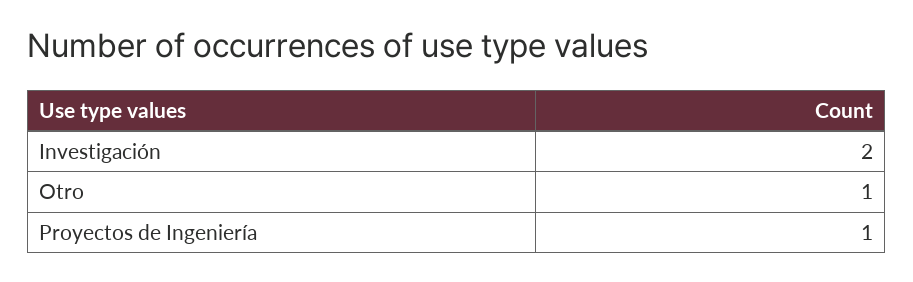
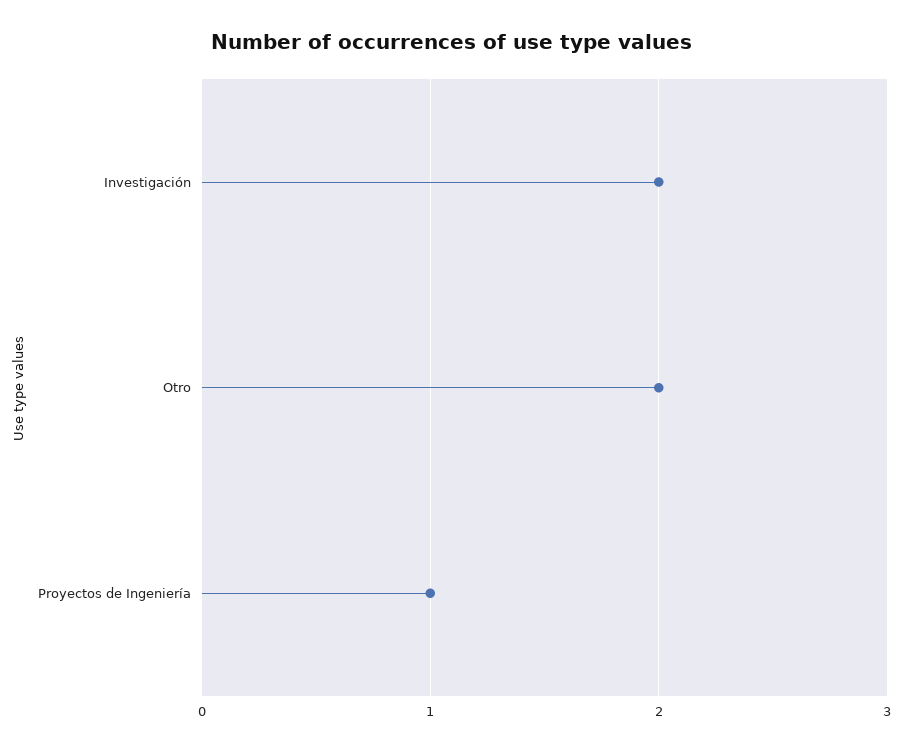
Otro: 1 -> 2

